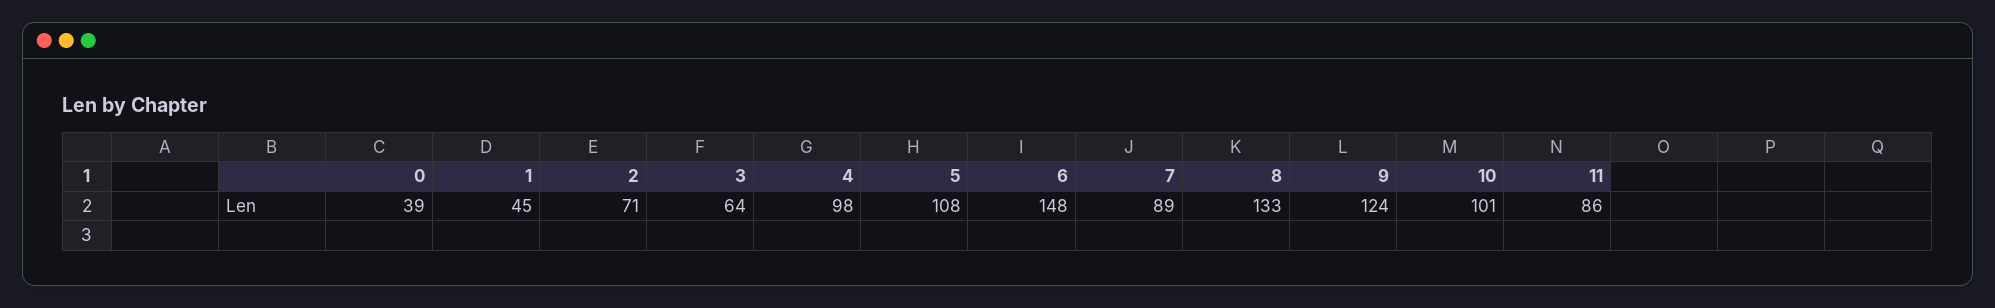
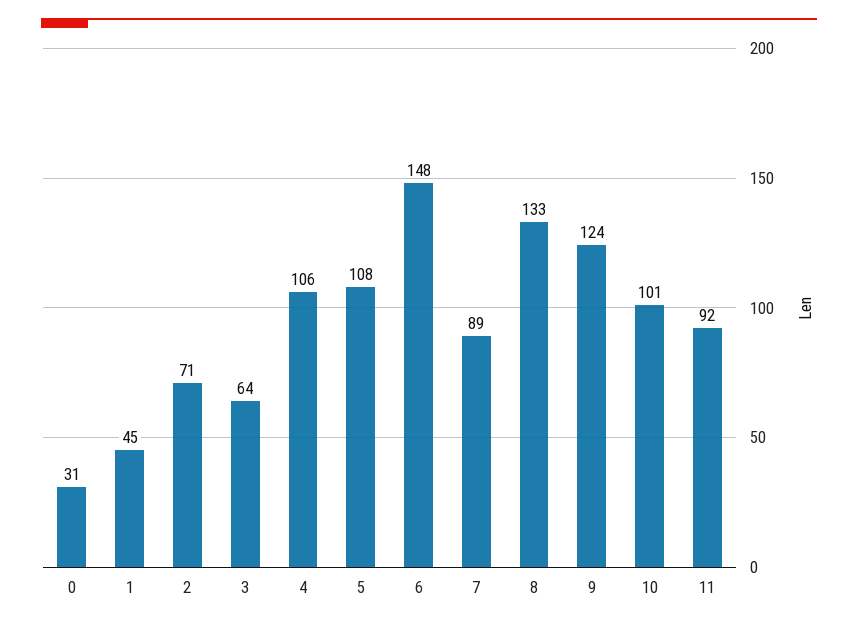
0: 39 -> 31
4: 98 -> 106
11: 86 -> 92

